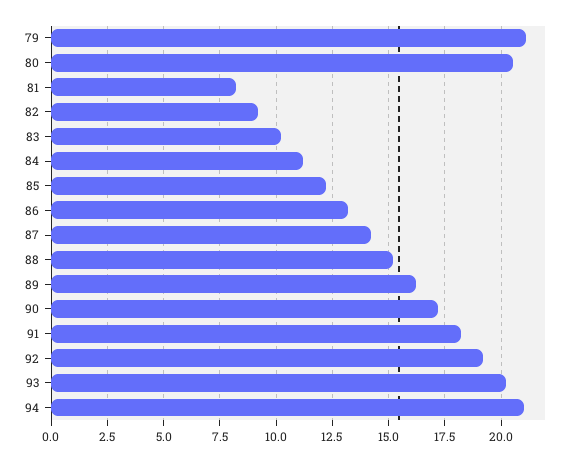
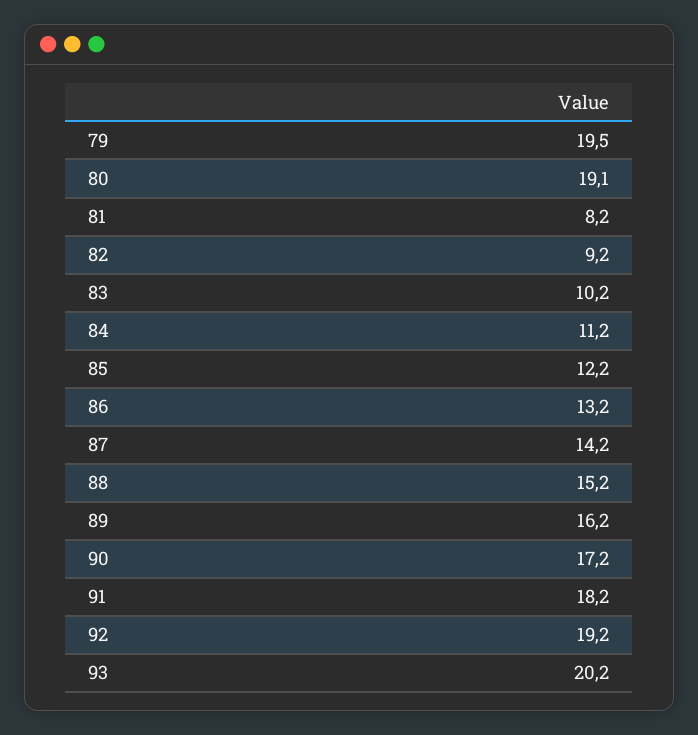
79: 21 -> 19.5
80: 20.5 -> 19.1
94: 21 -> none

